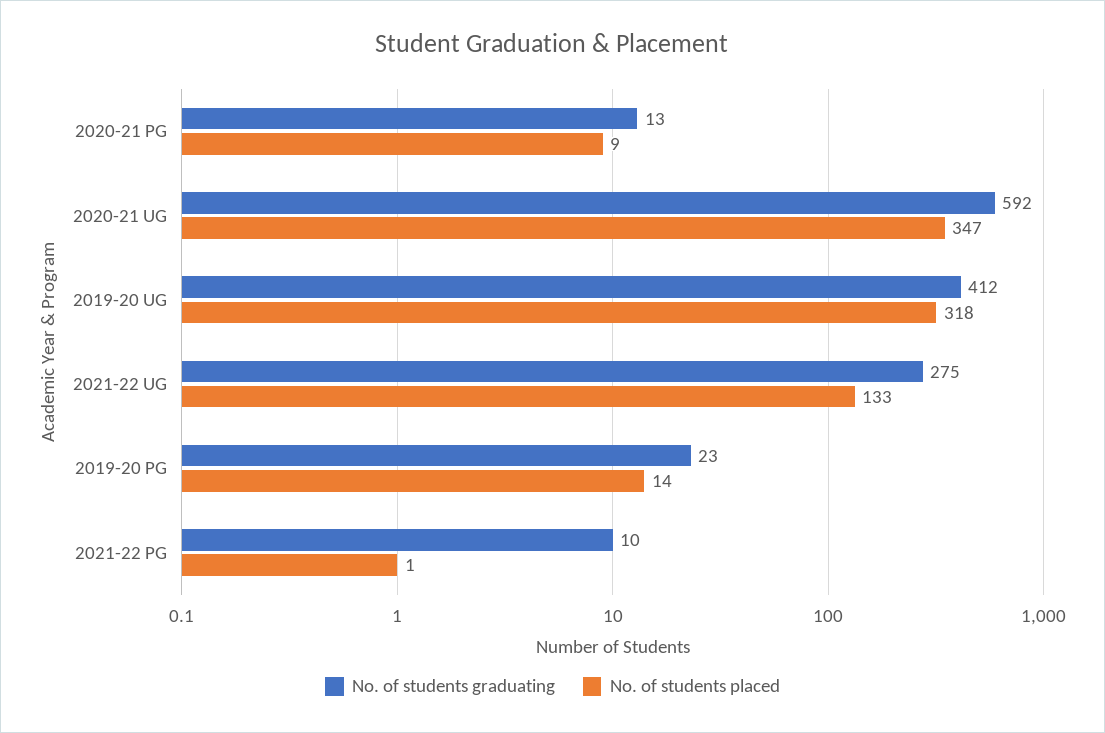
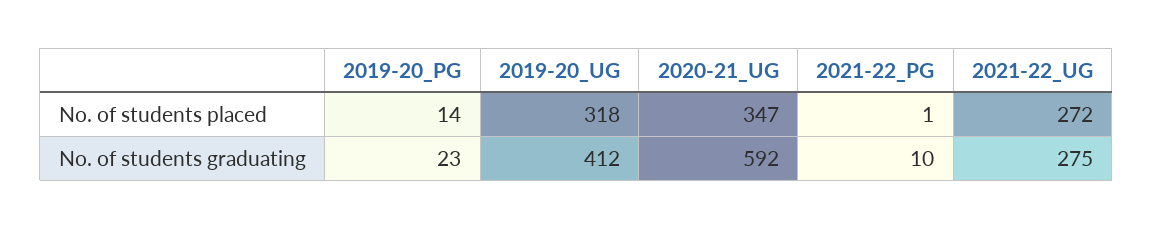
No. of students graduating, 2020-21 PG: 13 -> none
No. of students placed, 2020-21 PG: 9 -> none
No. of students placed, 2021-22 UG: 133 -> 272

